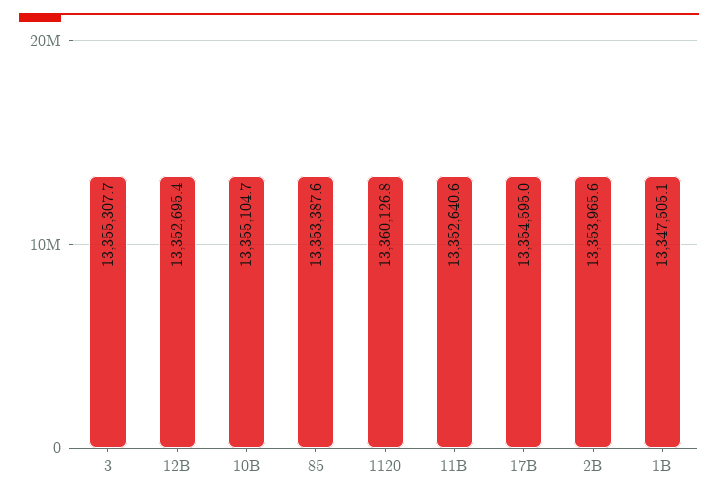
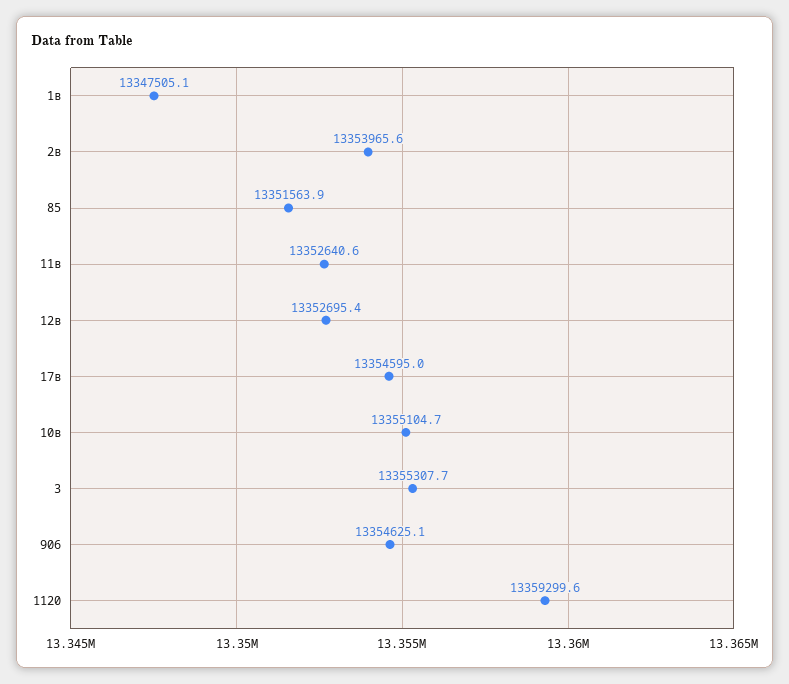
85: 13353387.6 -> 13351563.9
1120: 13360126.8 -> 13359299.6
906: none -> 13354625.1

